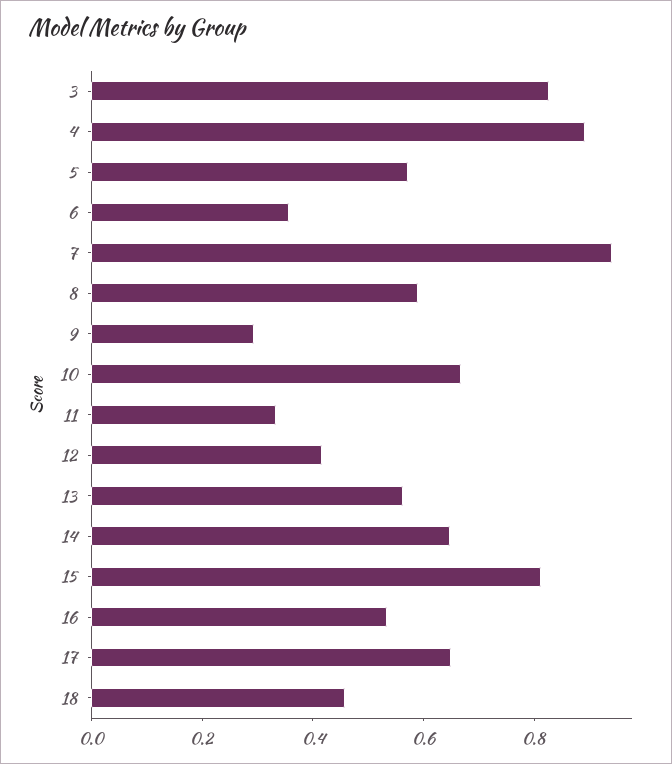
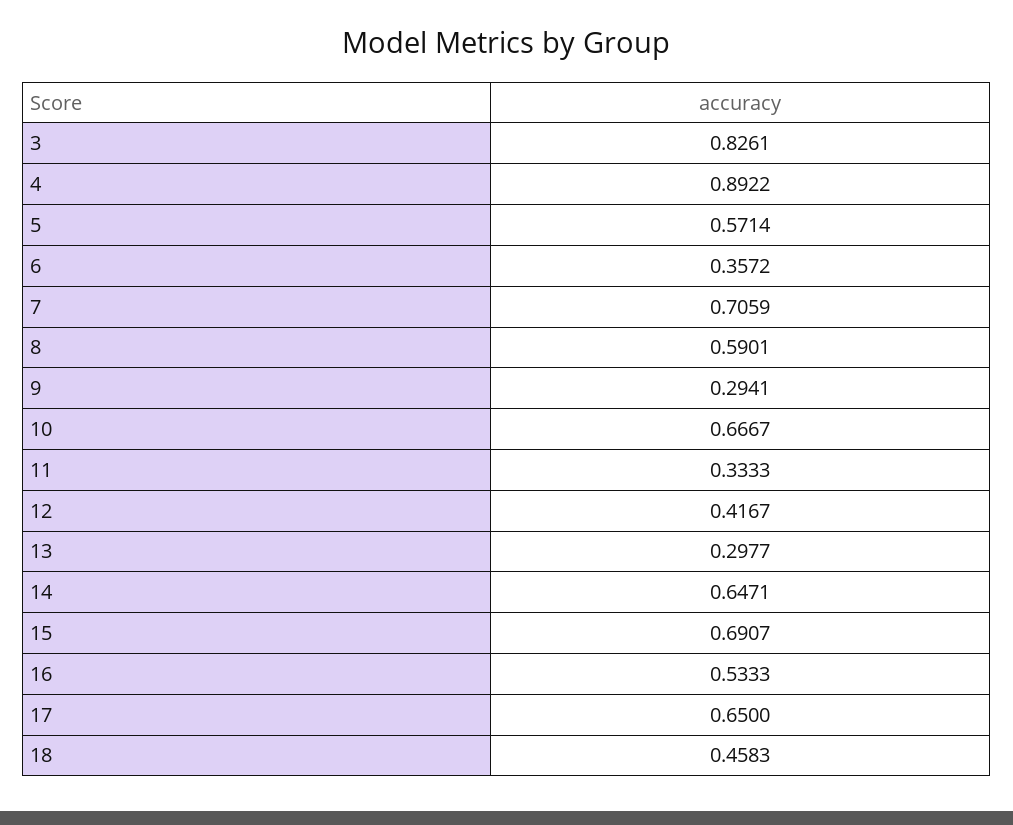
7: 0.95 -> 0.7059
13: 0.55 -> 0.2977
15: 0.8 -> 0.6907

